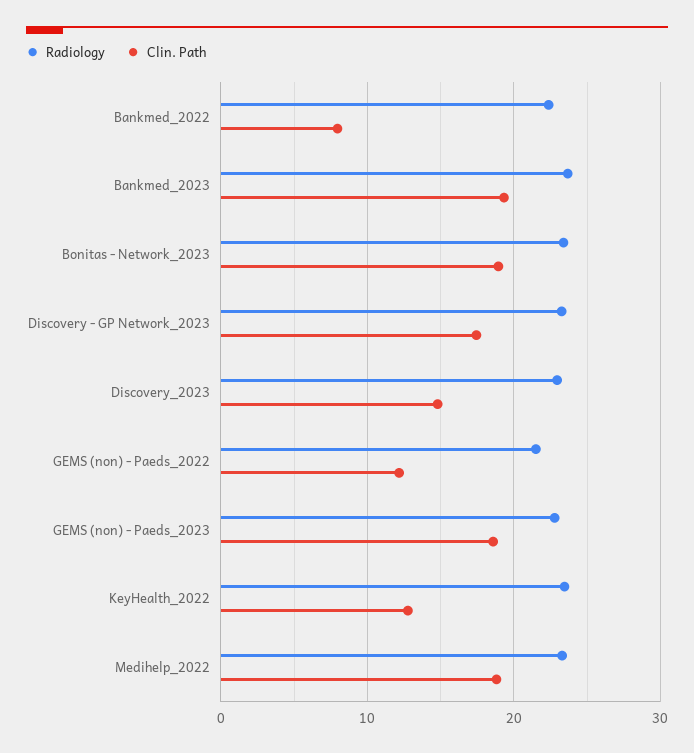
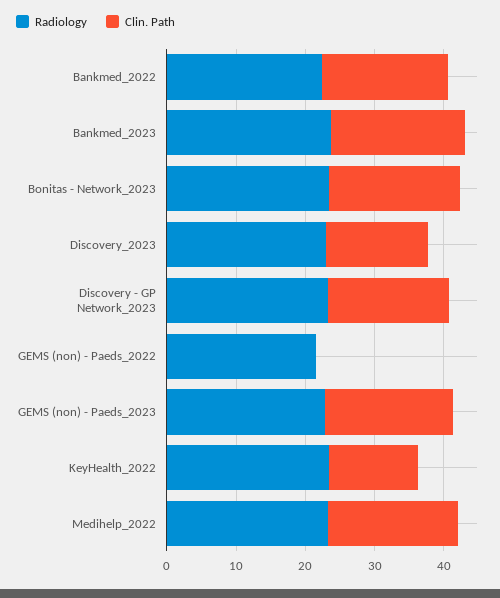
Clin. Path, Bankmed_2022: 8 -> 18
Clin. Path, GEMS (non) - Paeds_2022: 12 -> 0

